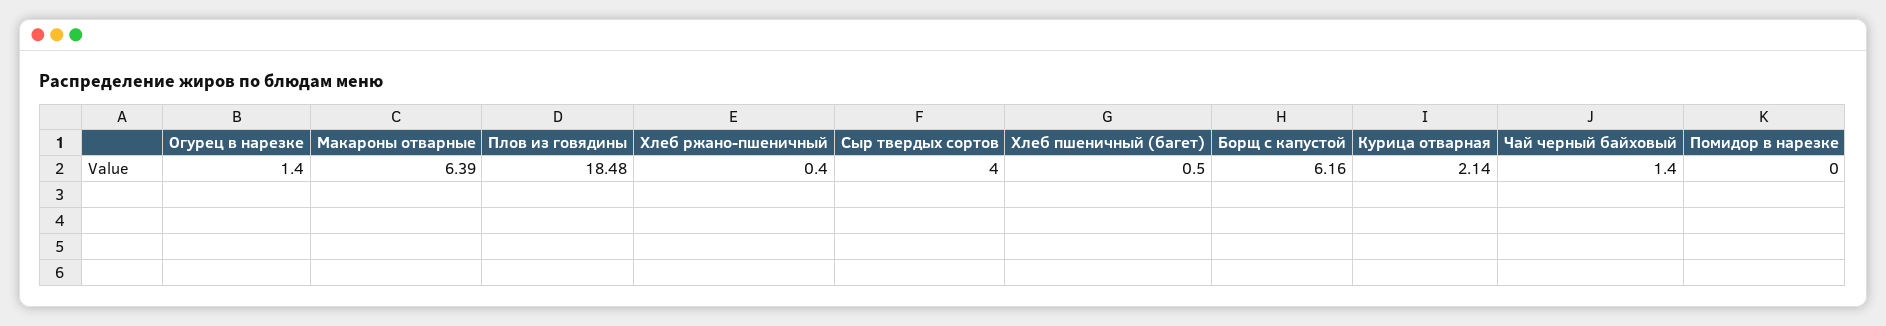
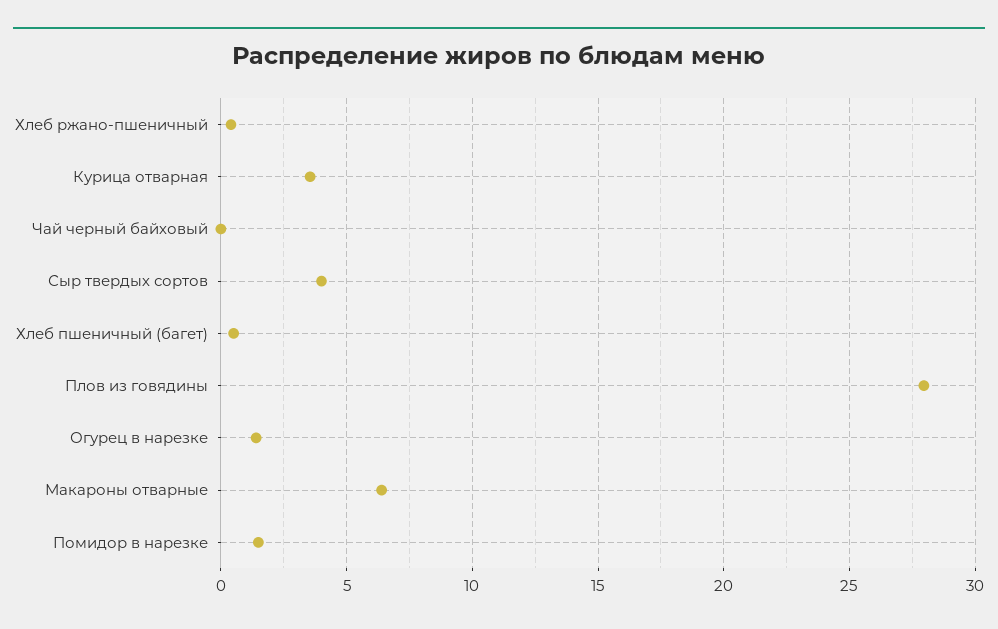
Плов из говядины: 18.48 -> 28
Борщ с капустой: 6.16 -> none
Курица отварная: 2.14 -> 3.5
Чай черный байховый: 1.4 -> 0
Помидор в нарезке: 0 -> 1.5

